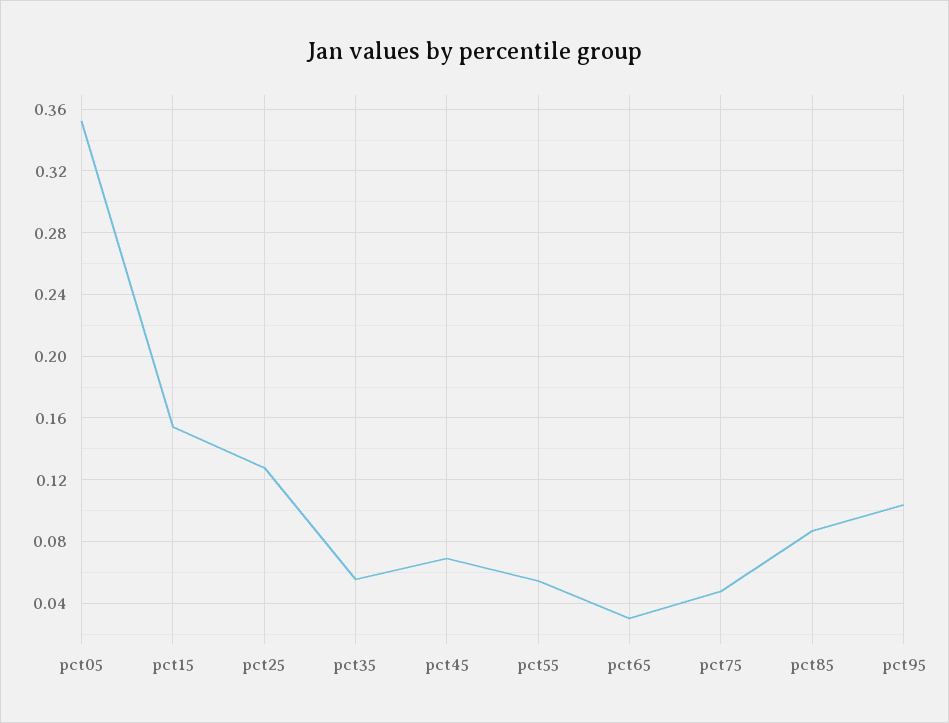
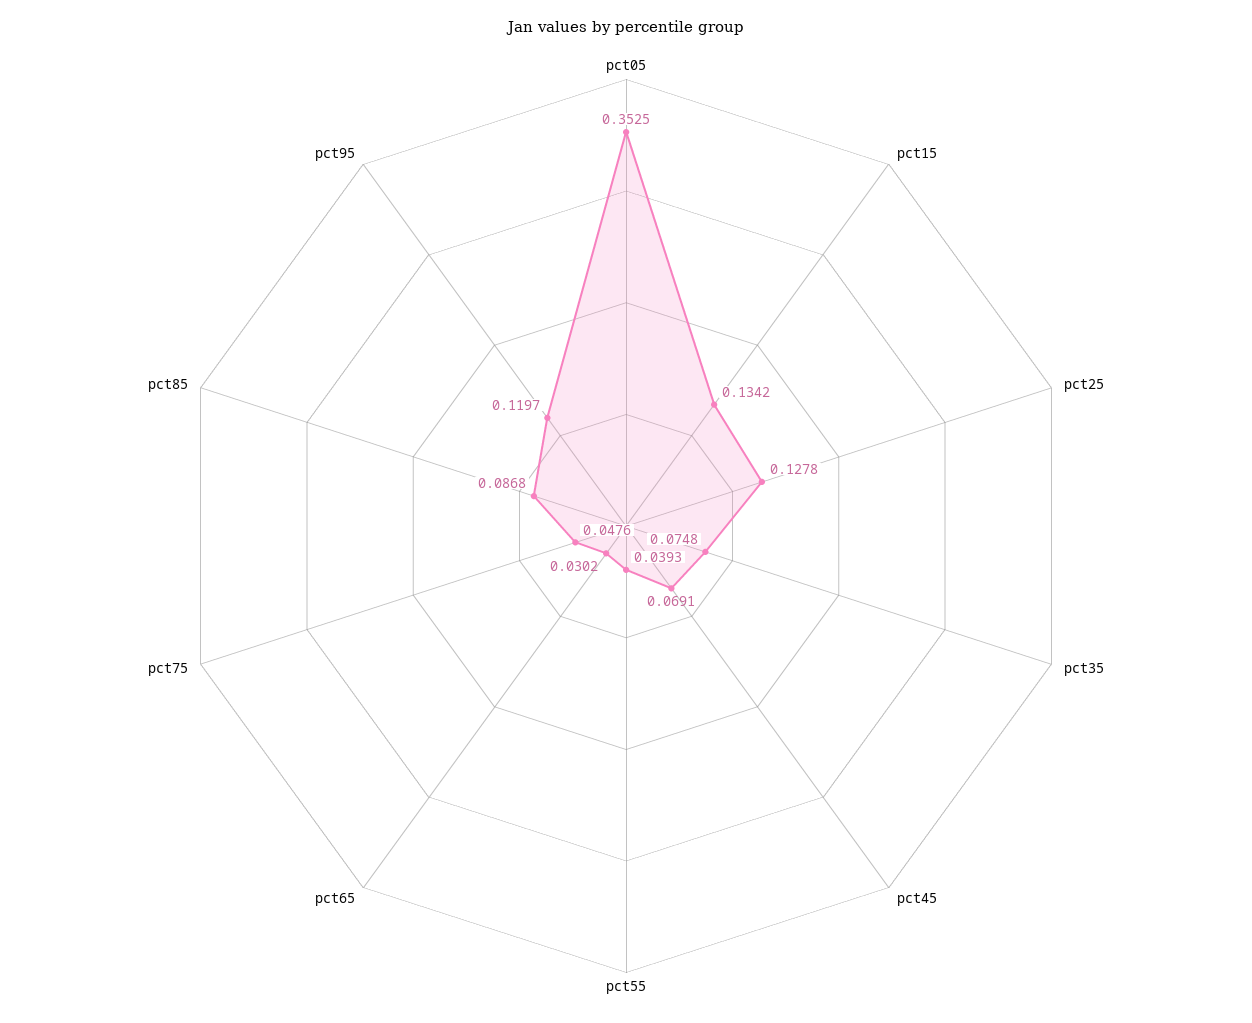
pct15: 0.155 -> 0.1342
pct35: 0.055 -> 0.0748
pct55: 0.055 -> 0.0393
pct95: 0.105 -> 0.1197

